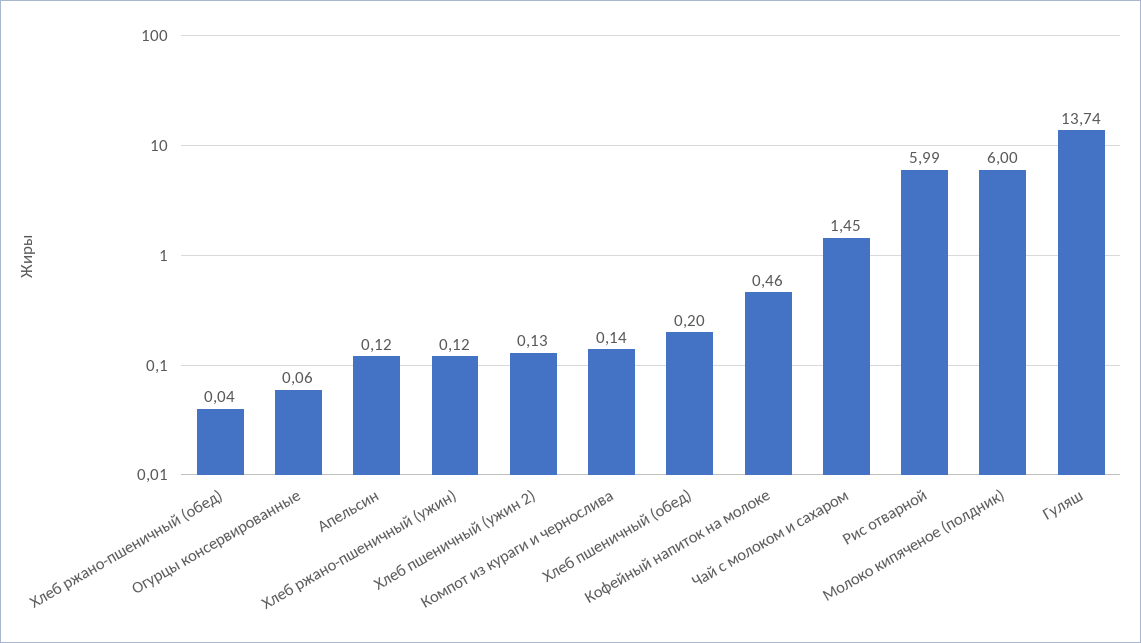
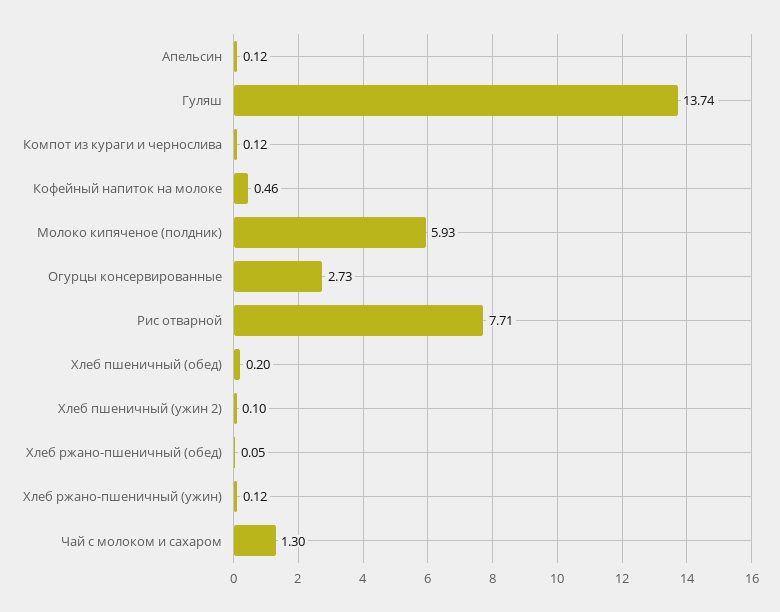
Хлеб ржано-пшеничный (обед): 0.04 -> 0.05
Огурцы консервированные: 0.06 -> 2.73
Хлеб пшеничный (ужин 2): 0.13 -> 0.1
Компот из кураги и чернослива: 0.14 -> 0.12
Чай с молоком и сахаром: 1.45 -> 1.3
Рис отварной: 5.99 -> 7.71
Молоко кипяченое (полдник): 6 -> 5.93

